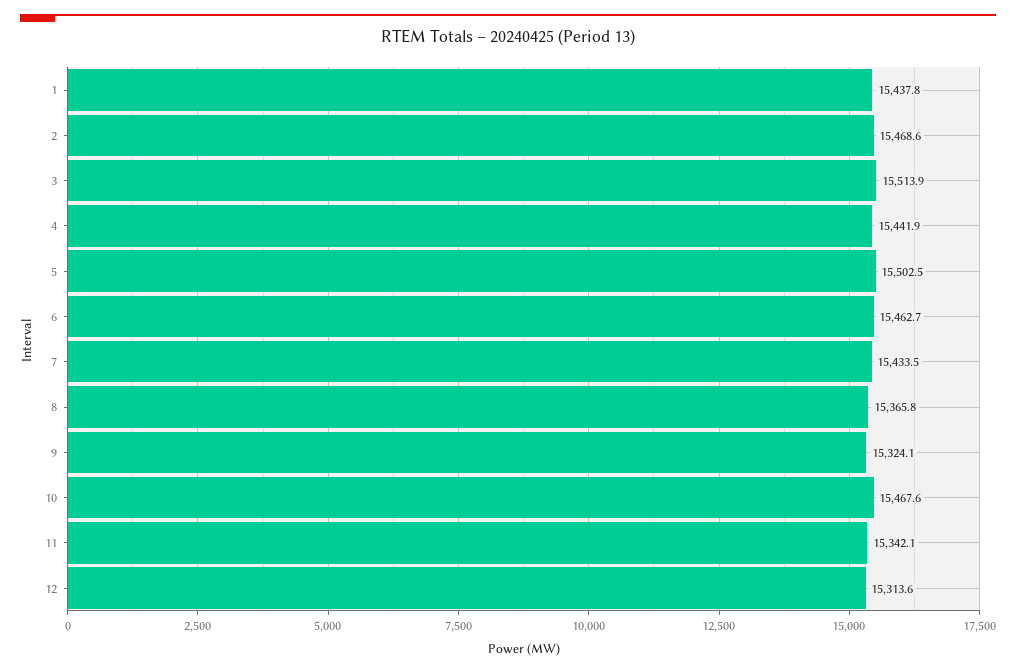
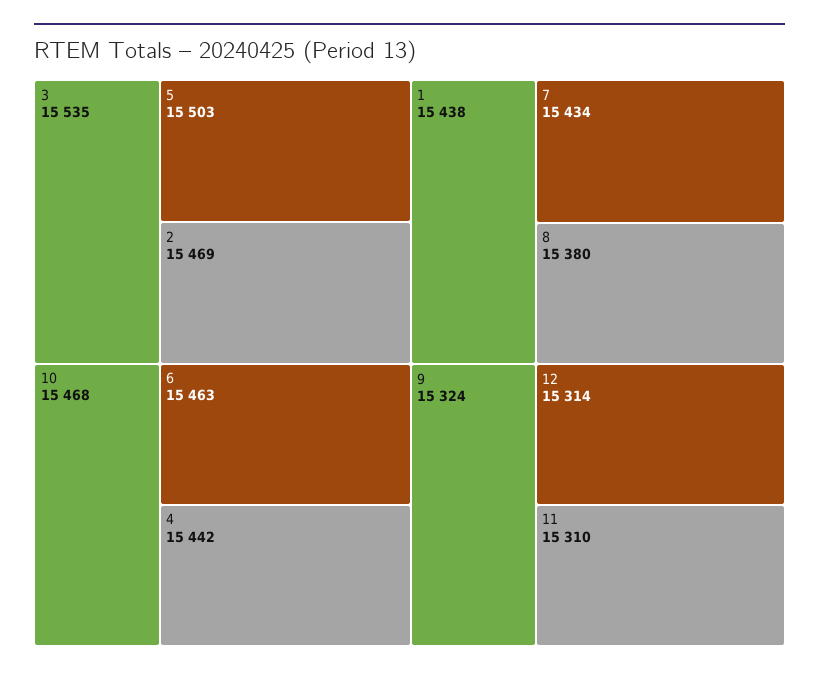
3: 15513.9 -> 15535
8: 15365.8 -> 15380
11: 15342.1 -> 15310

